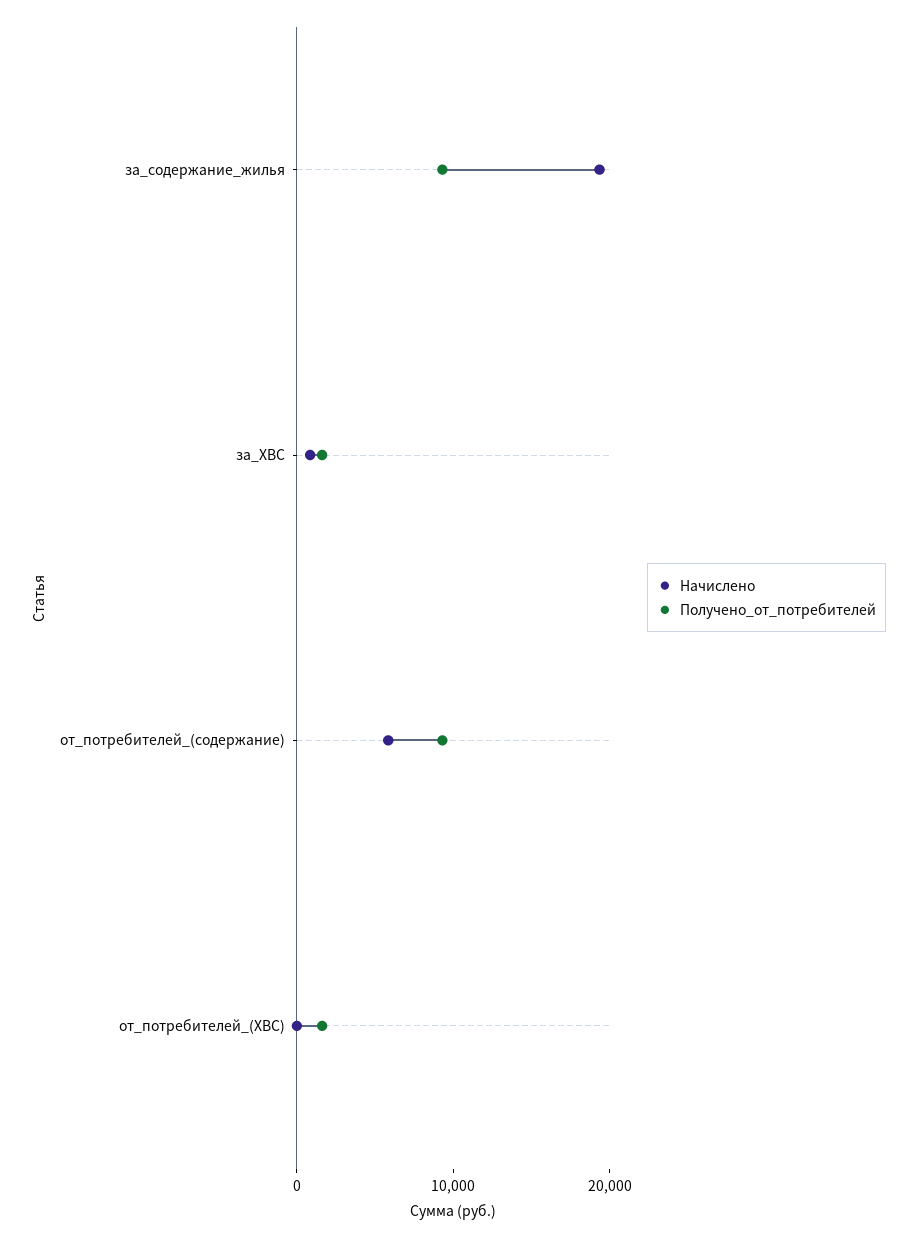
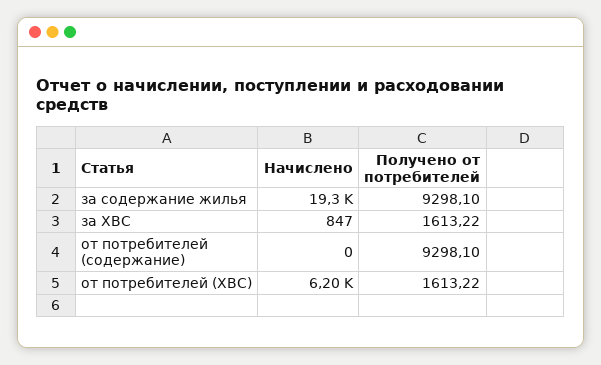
Начислено, от_потребителей_(содержание): 6000 -> 0
Начислено, от_потребителей_(ХВС): 0 -> 6200

